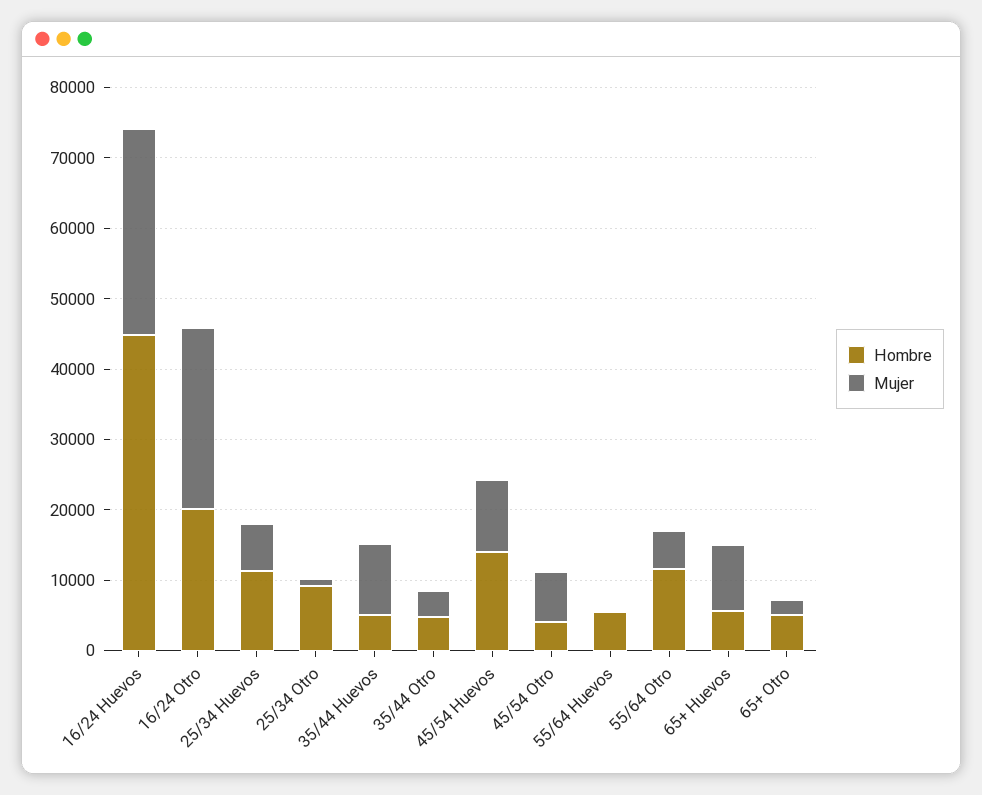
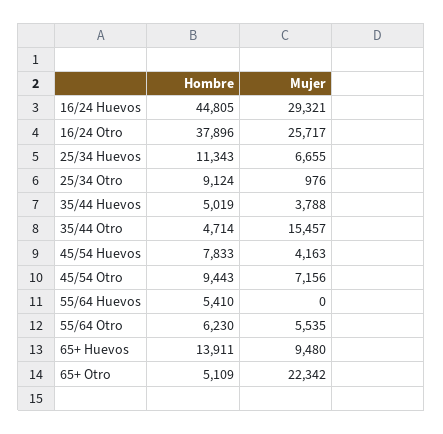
Hombre, 16/24 Otro: 20000 -> 37896
Mujer, 35/44 Huevos: 10000 -> 3788
Mujer, 35/44 Otro: 4000 -> 15457
Hombre, 45/54 Huevos: 14000 -> 7833
Mujer, 45/54 Huevos: 10000 -> 4163
Hombre, 45/54 Otro: 4000 -> 9443
Hombre, 55/64 Otro: 12000 -> 6230
Hombre, 65+ Huevos: 6000 -> 13911
Mujer, 65+ Otro: 2000 -> 22342

